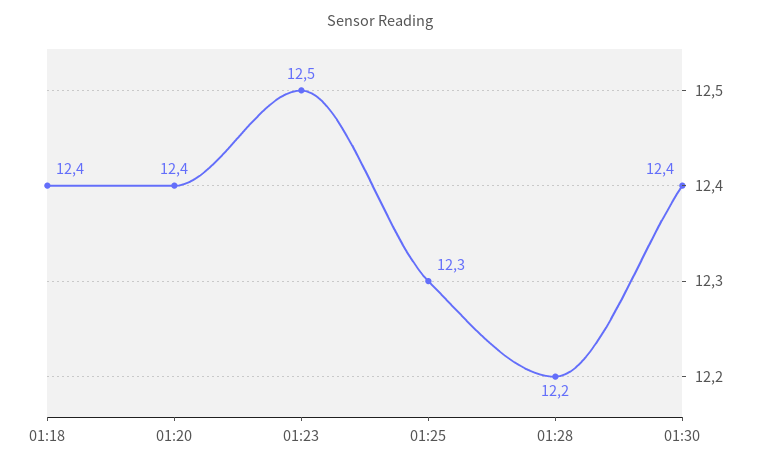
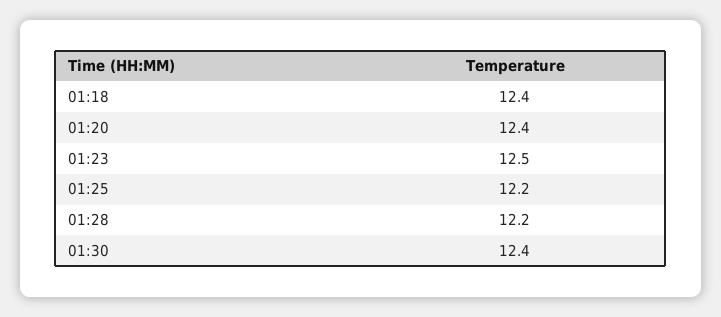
01:25: 12.3 -> 12.2

